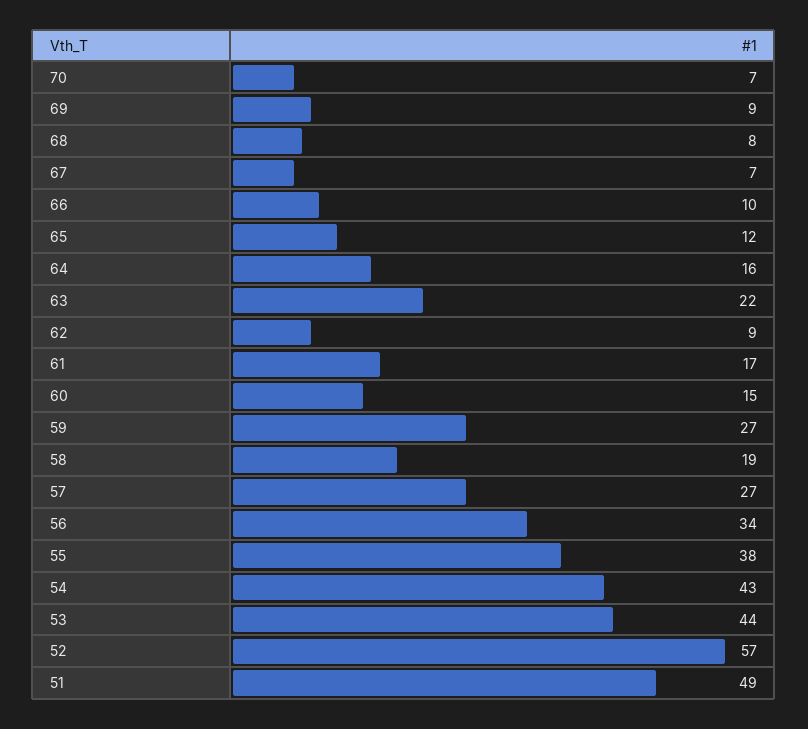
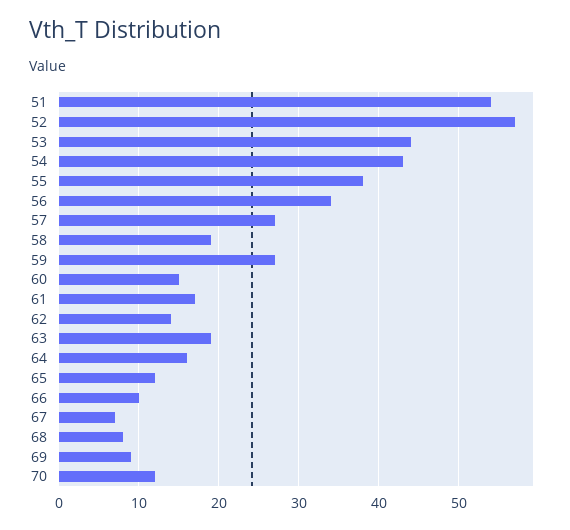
70: 7 -> 12
63: 22 -> 19
62: 9 -> 14
51: 49 -> 54

